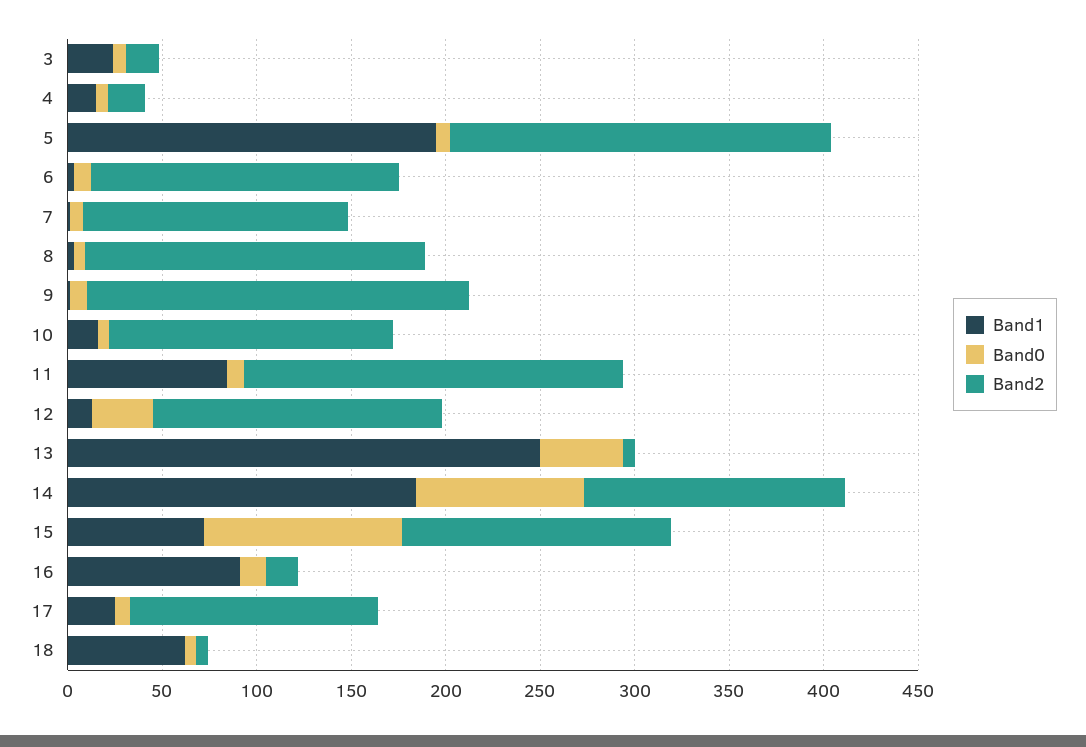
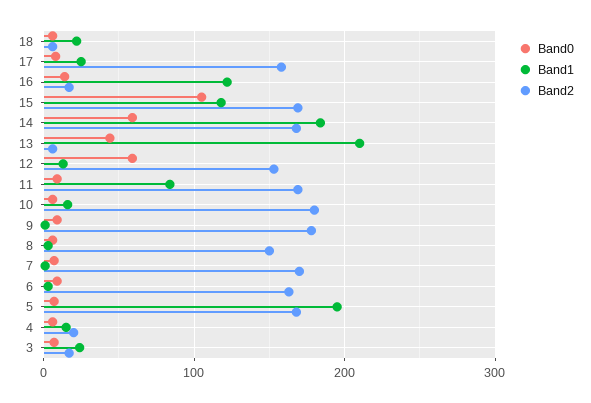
Band2, 5: 200 -> 170
Band2, 7: 140 -> 170
Band2, 8: 180 -> 150
Band2, 9: 200 -> 180
Band2, 10: 150 -> 180
Band2, 11: 200 -> 170
Band0, 12: 30 -> 60
Band1, 13: 250 -> 210
Band0, 14: 90 -> 60
Band2, 14: 140 -> 170
Band1, 15: 70 -> 120
Band2, 15: 140 -> 170
Band1, 16: 90 -> 120
Band2, 17: 130 -> 160
Band1, 18: 60 -> 20

